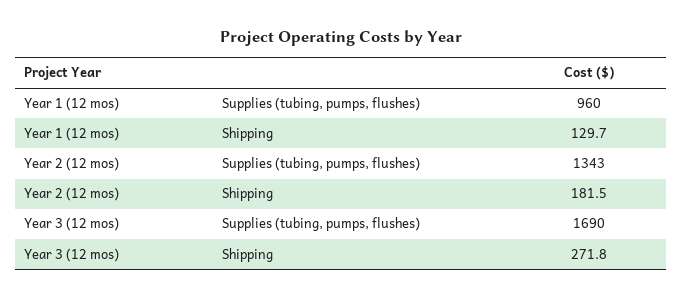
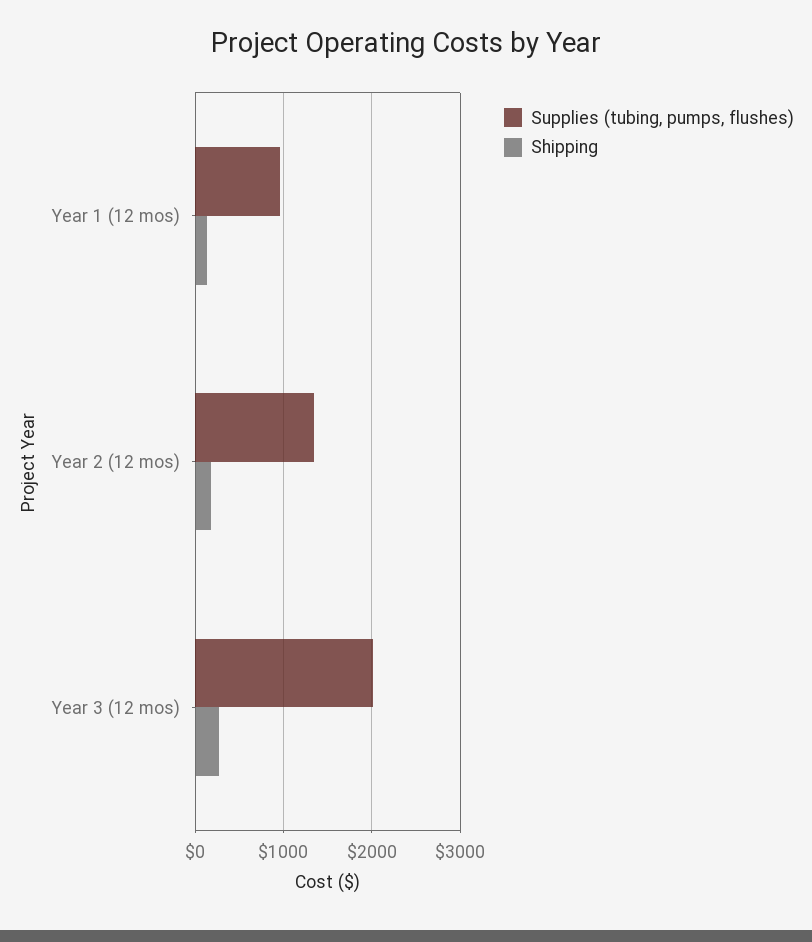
Supplies (tubing, pumps, flushes), Year 3 (12 mos): 1690 -> 2000

